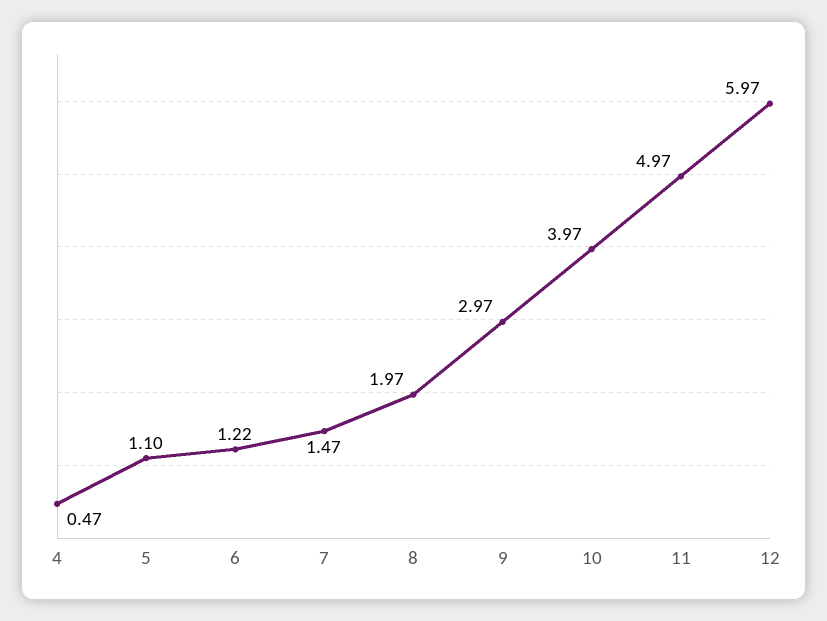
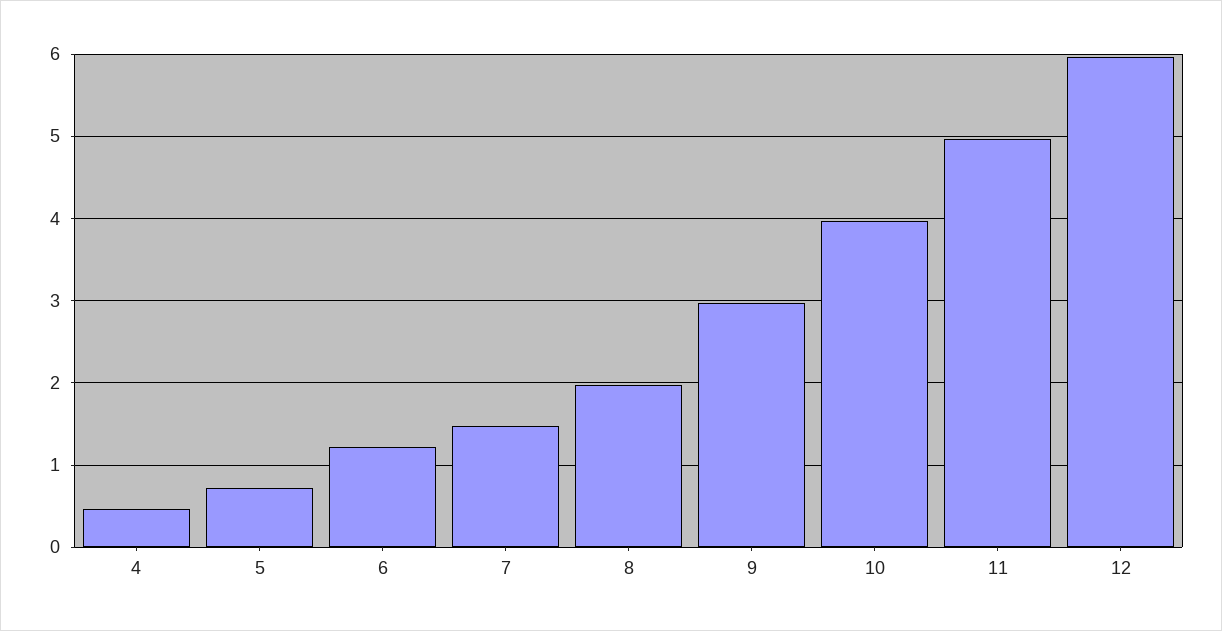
5: 1.1 -> 0.7

